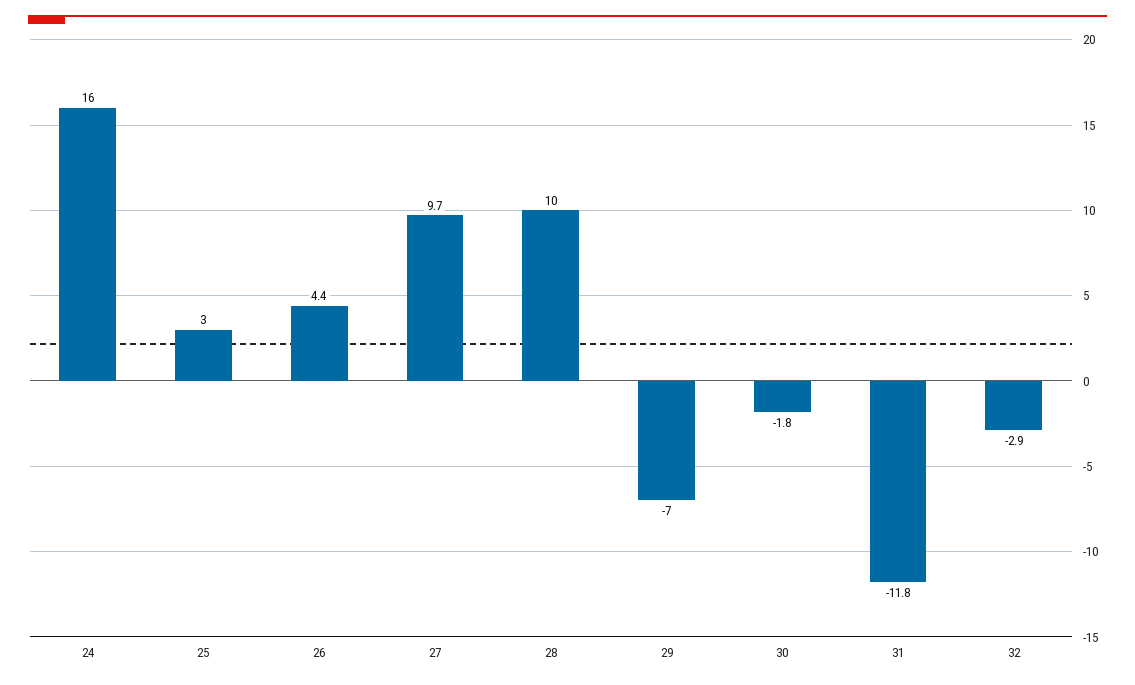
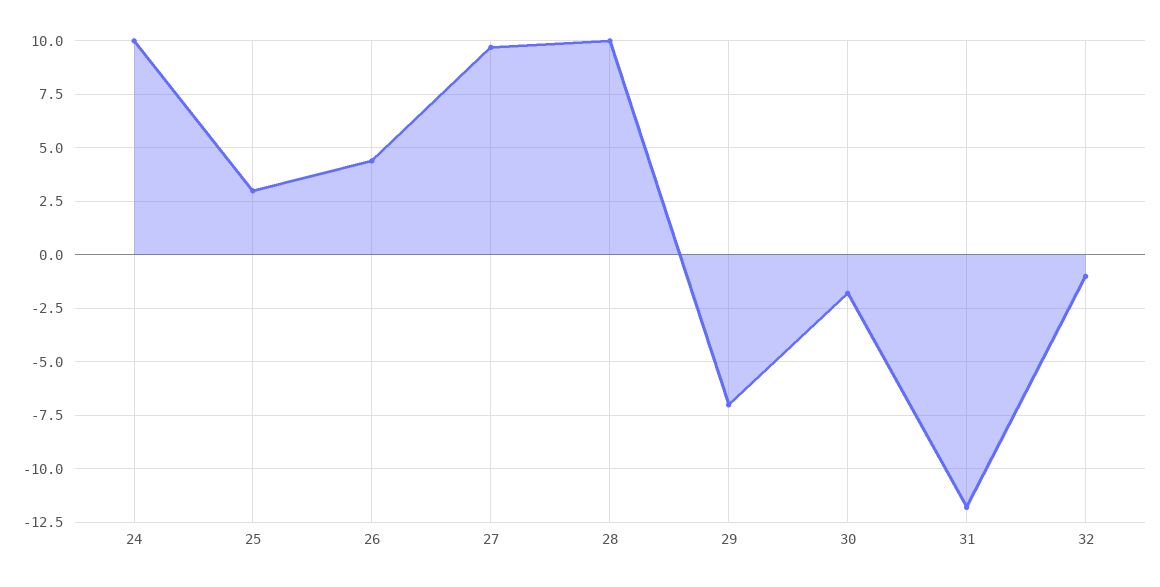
24: 16 -> 10
32: -2.9 -> -1

